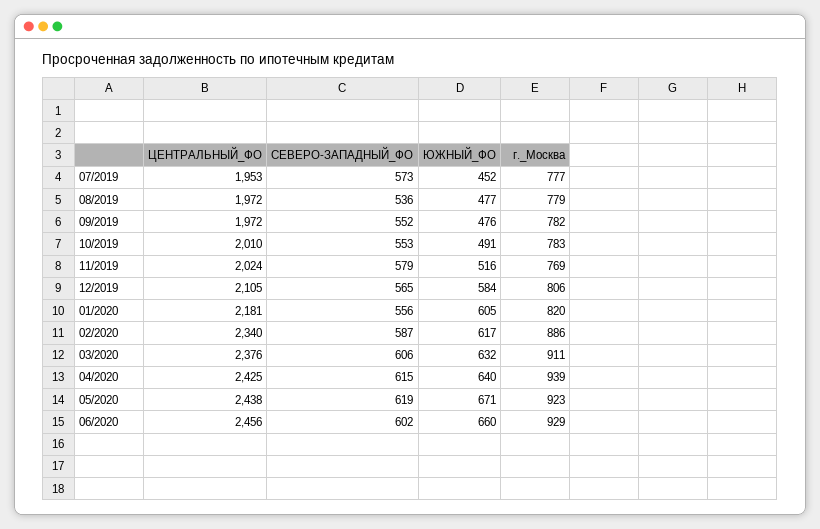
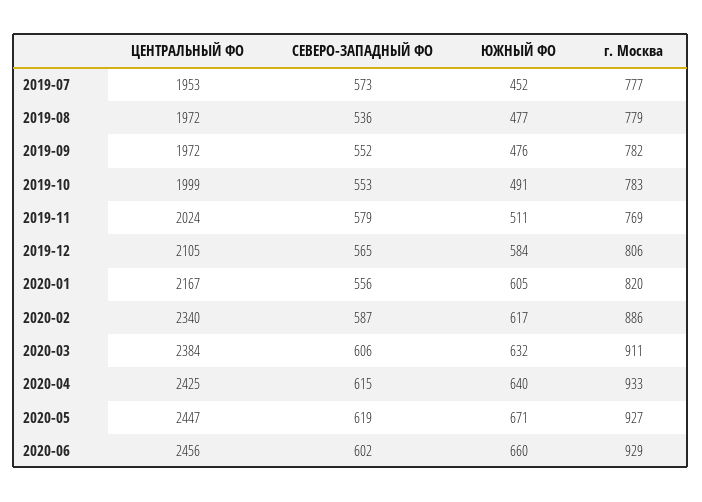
ЦЕНТРАЛЬНЫЙ_ФО, 10/2019: 2010 -> 1999
ЮЖНЫЙ_ФО, 11/2019: 516 -> 511
ЦЕНТРАЛЬНЫЙ_ФО, 01/2020: 2181 -> 2167
ЦЕНТРАЛЬНЫЙ_ФО, 03/2020: 2376 -> 2384
г._Москва, 04/2020: 939 -> 933
ЦЕНТРАЛЬНЫЙ_ФО, 05/2020: 2438 -> 2447
г._Москва, 05/2020: 923 -> 927

